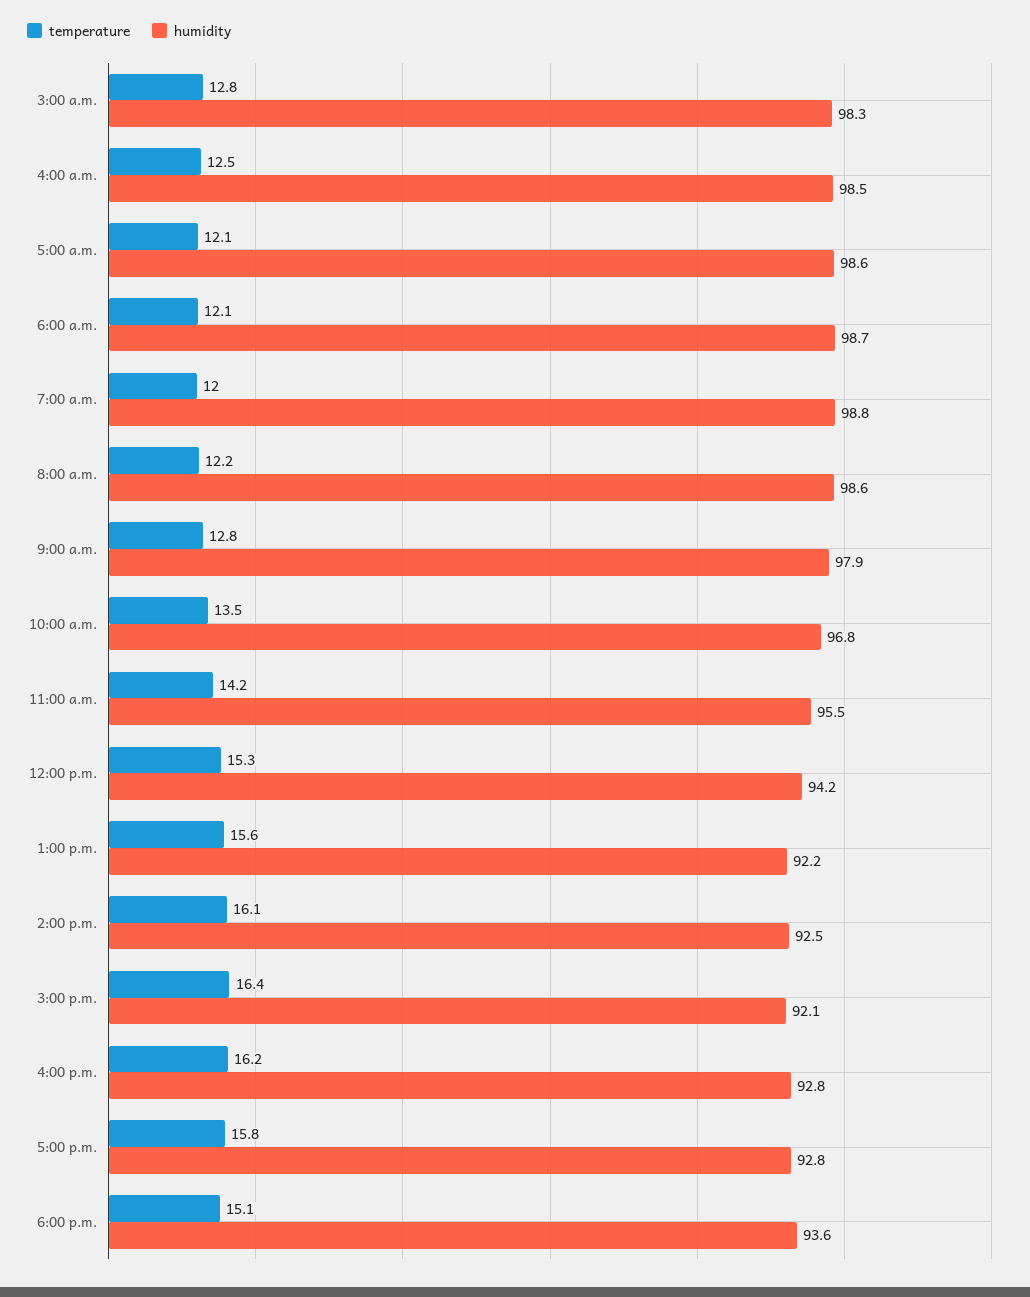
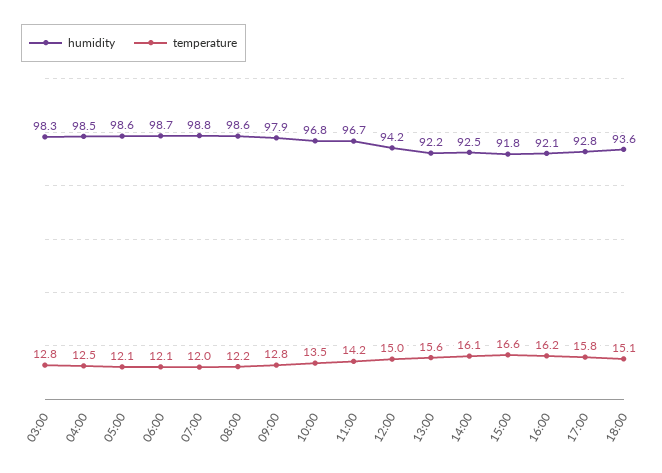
humidity, 11:00 a.m.: 95.5 -> 96.7
temperature, 12:00 p.m.: 15.3 -> 15
temperature, 3:00 p.m.: 16.4 -> 16.6
humidity, 3:00 p.m.: 92.1 -> 91.8
humidity, 4:00 p.m.: 92.8 -> 92.1

